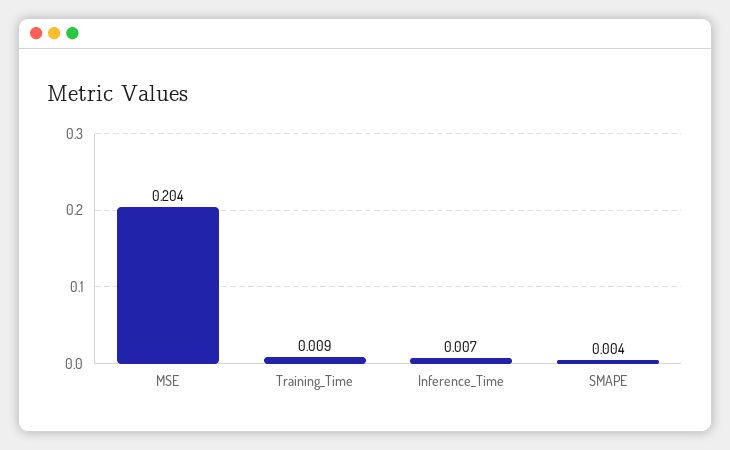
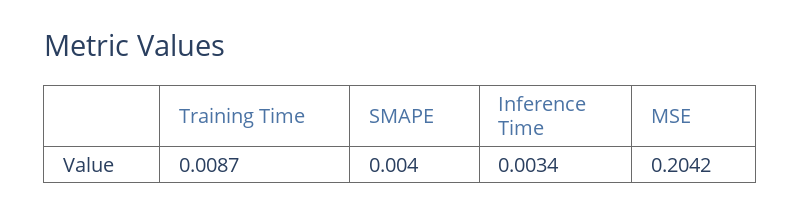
Inference_Time: 0.007 -> 0.0034

